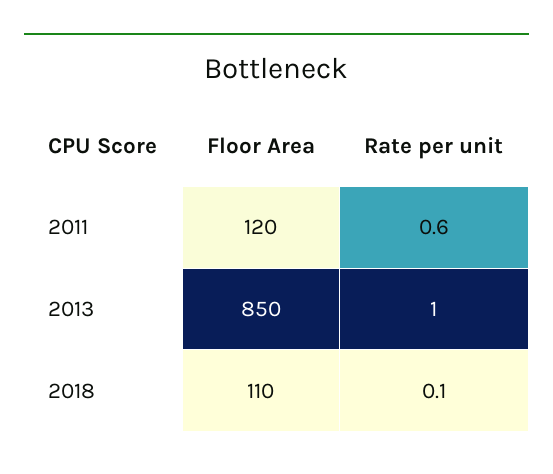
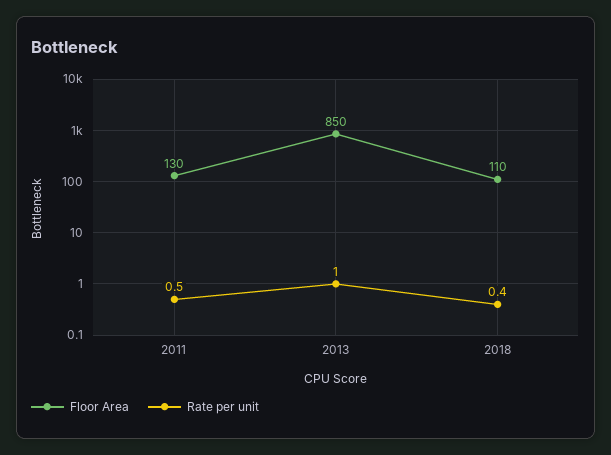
Floor Area, 2011: 120 -> 130
Rate per unit, 2011: 0.6 -> 0.5
Rate per unit, 2018: 0.1 -> 0.4

